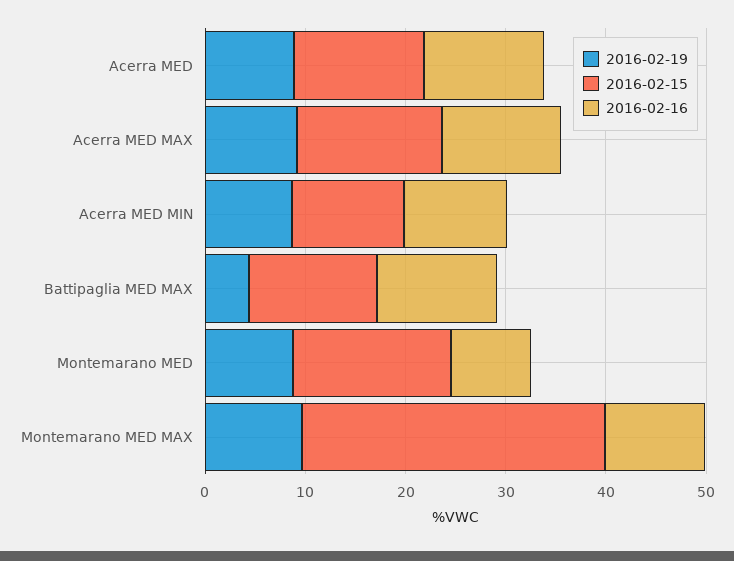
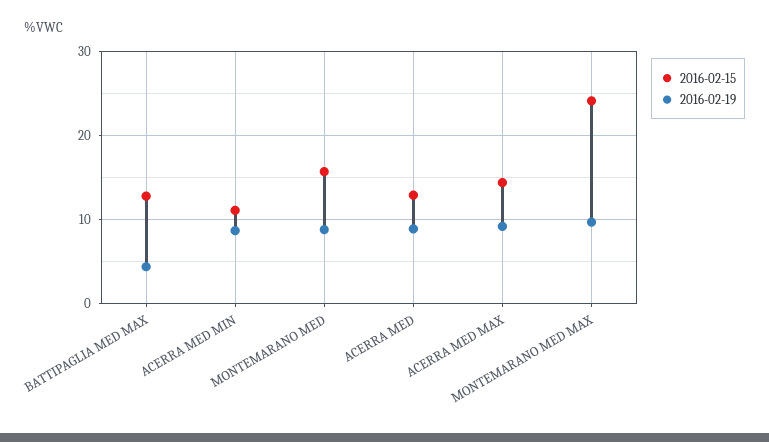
2016-02-16, Acerra MED: 12 -> none
2016-02-16, Acerra MED MAX: 12 -> none
2016-02-16, Acerra MED MIN: 10 -> none
2016-02-16, Battipaglia MED MAX: 12 -> none
2016-02-16, Montemarano MED: 8 -> none
2016-02-15, Montemarano MED MAX: 30 -> 24
2016-02-16, Montemarano MED MAX: 10 -> none

